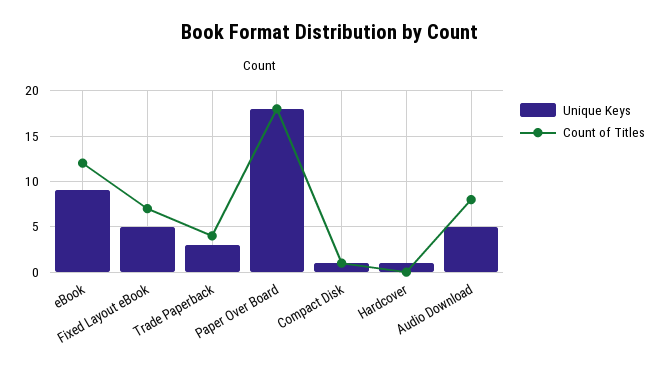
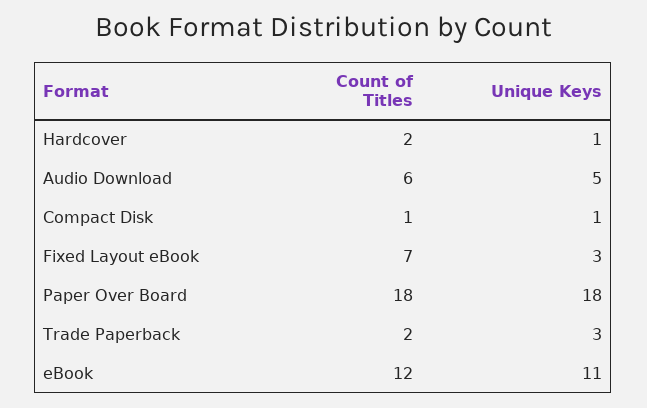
Unique Keys, eBook: 9 -> 11
Unique Keys, Fixed Layout eBook: 5 -> 3
Count of Titles, Trade Paperback: 4 -> 2
Count of Titles, Hardcover: 0 -> 2
Count of Titles, Audio Download: 8 -> 6

